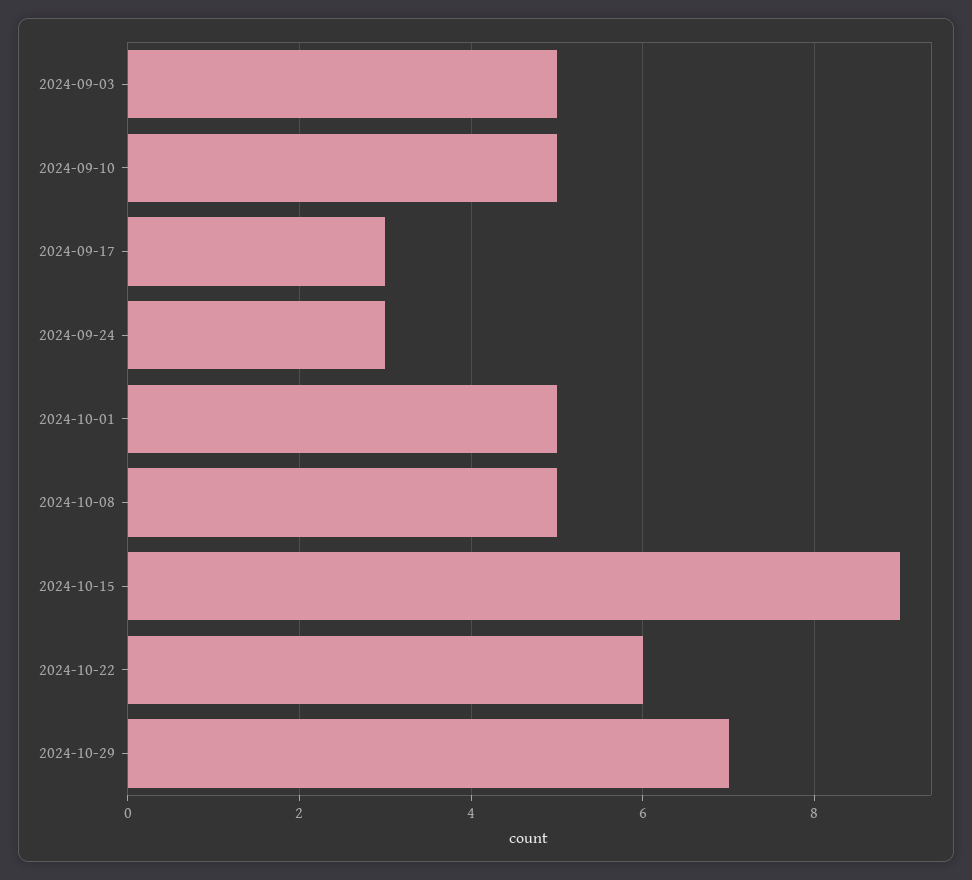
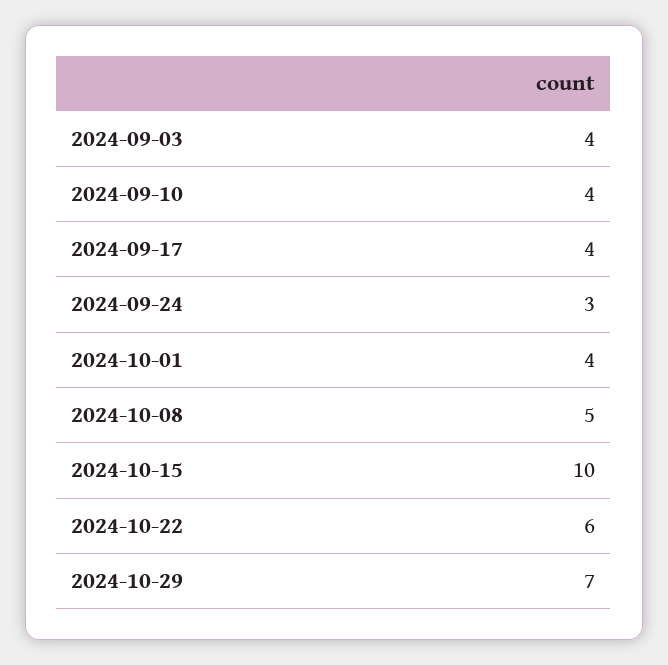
2024-09-03: 5 -> 4
2024-09-10: 5 -> 4
2024-09-17: 3 -> 4
2024-10-01: 5 -> 4
2024-10-15: 9 -> 10

